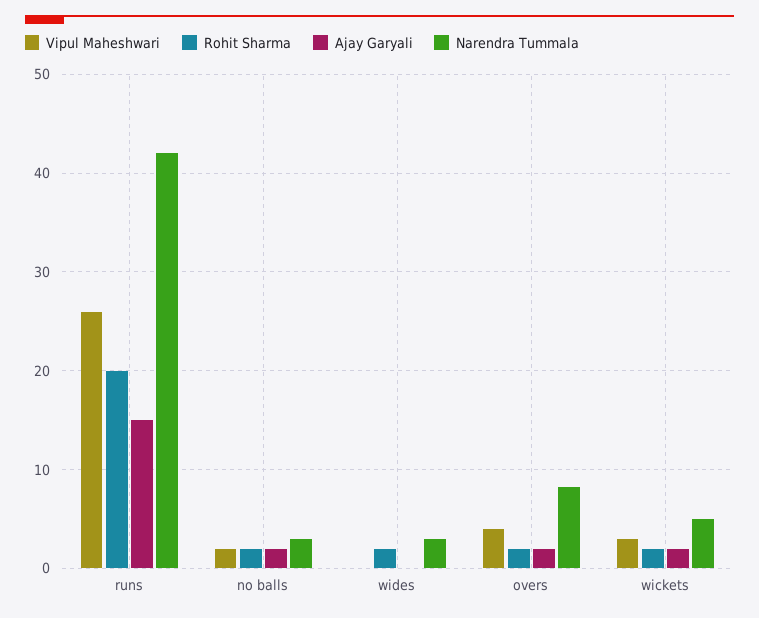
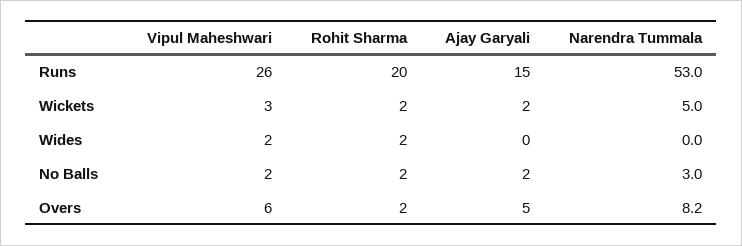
Narendra Tummala, runs: 42 -> 53
Vipul Maheshwari, wides: 0 -> 2
Narendra Tummala, wides: 3 -> 0
Vipul Maheshwari, overs: 4 -> 6
Ajay Garyali, overs: 2 -> 5

